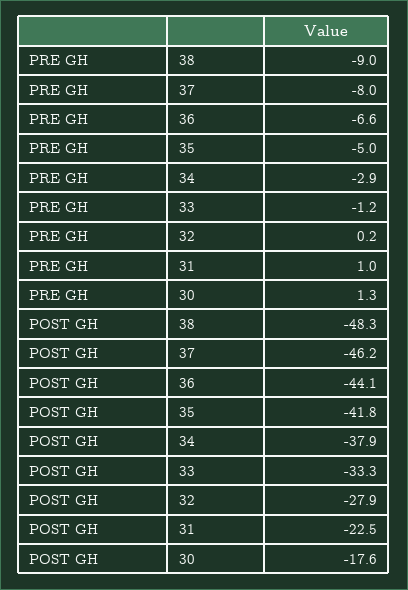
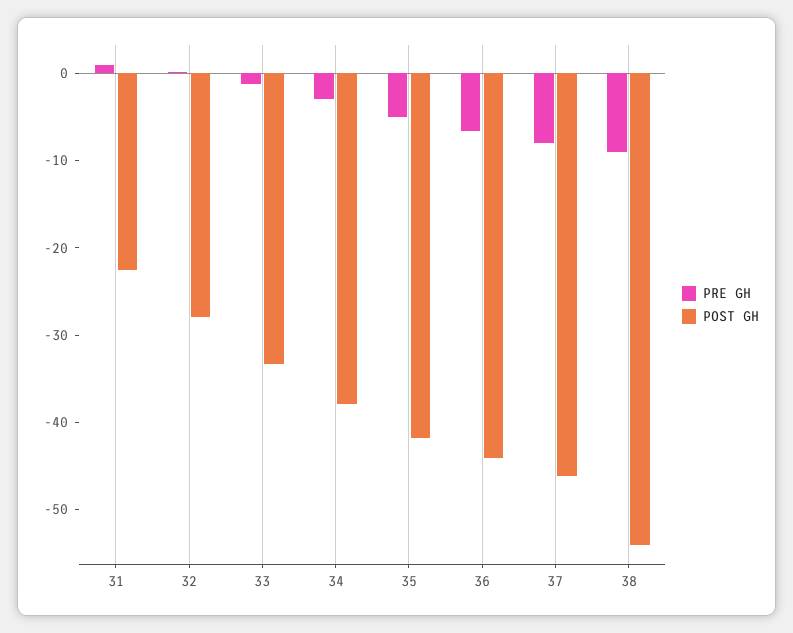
PRE GH, 30: 1.3 -> none
POST GH, 38: -48.3 -> -54
POST GH, 30: -17.6 -> none

